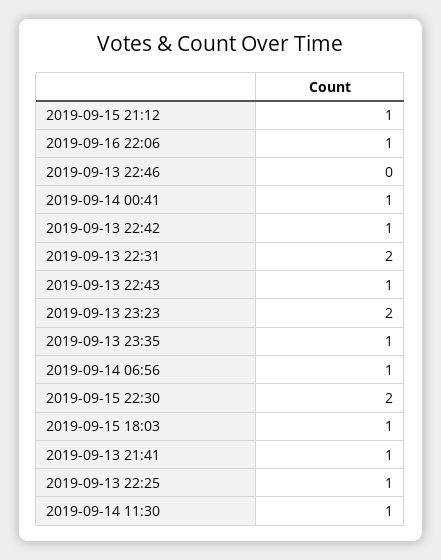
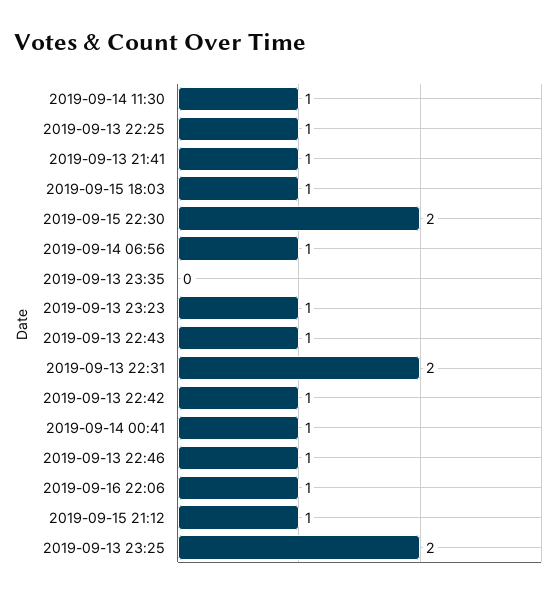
2019-09-13 22:46: 0 -> 1
2019-09-13 23:23: 2 -> 1
2019-09-13 23:35: 1 -> 0
2019-09-13 23:25: none -> 2

